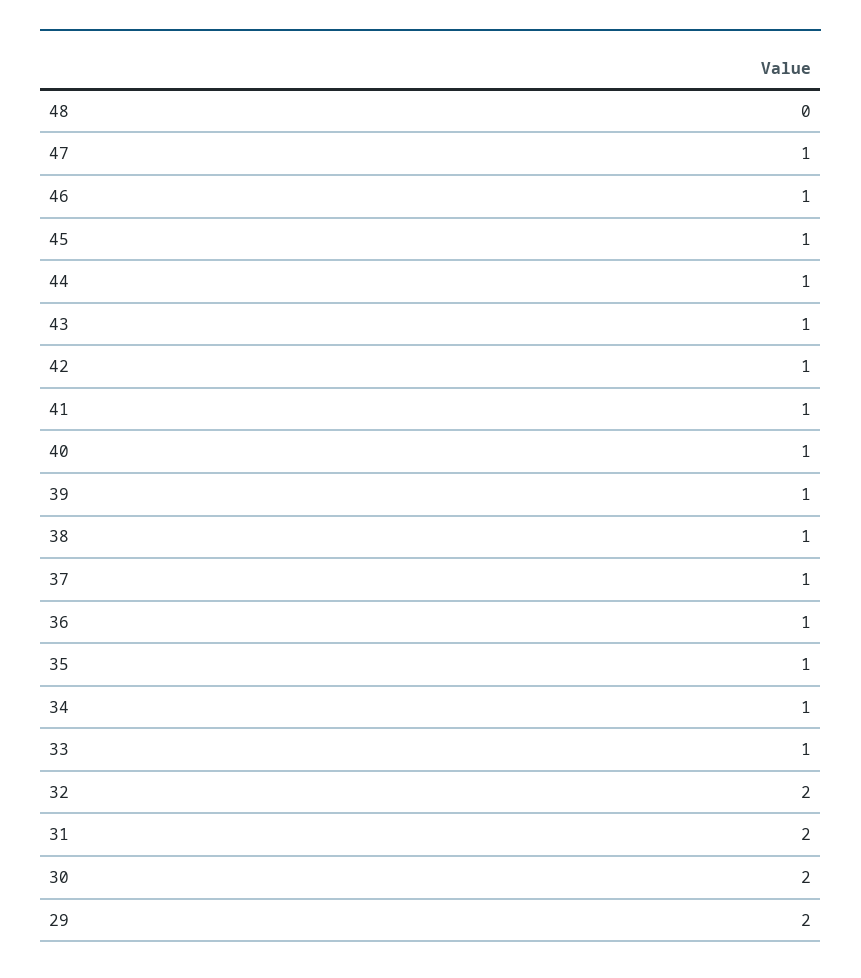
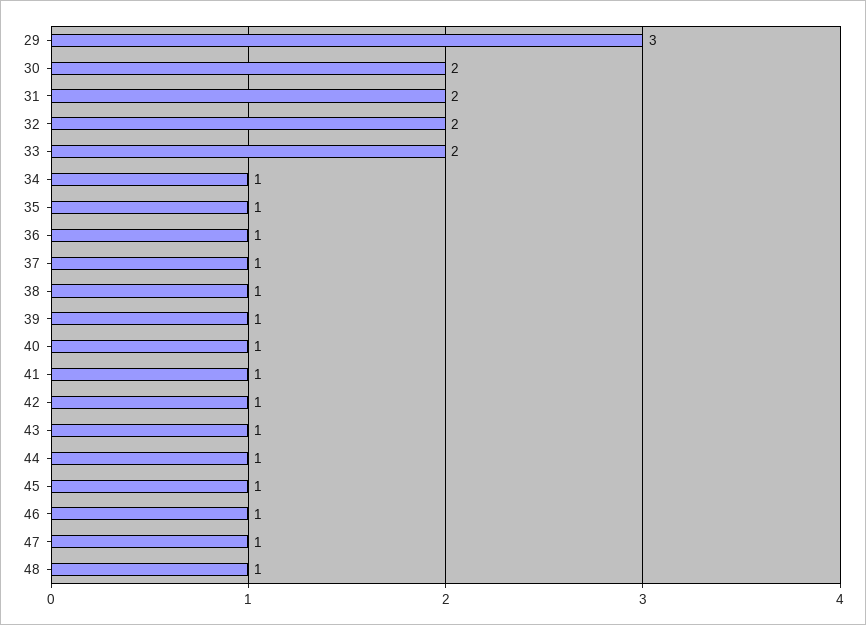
48: 0 -> 1
33: 1 -> 2
29: 2 -> 3

